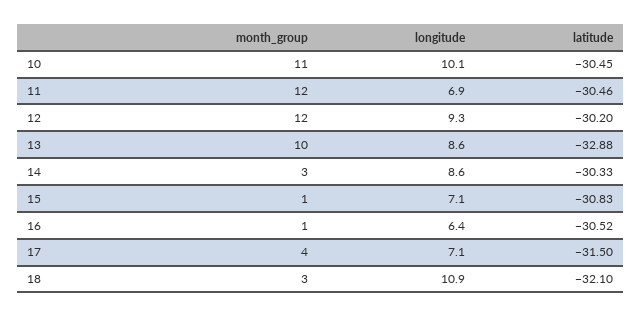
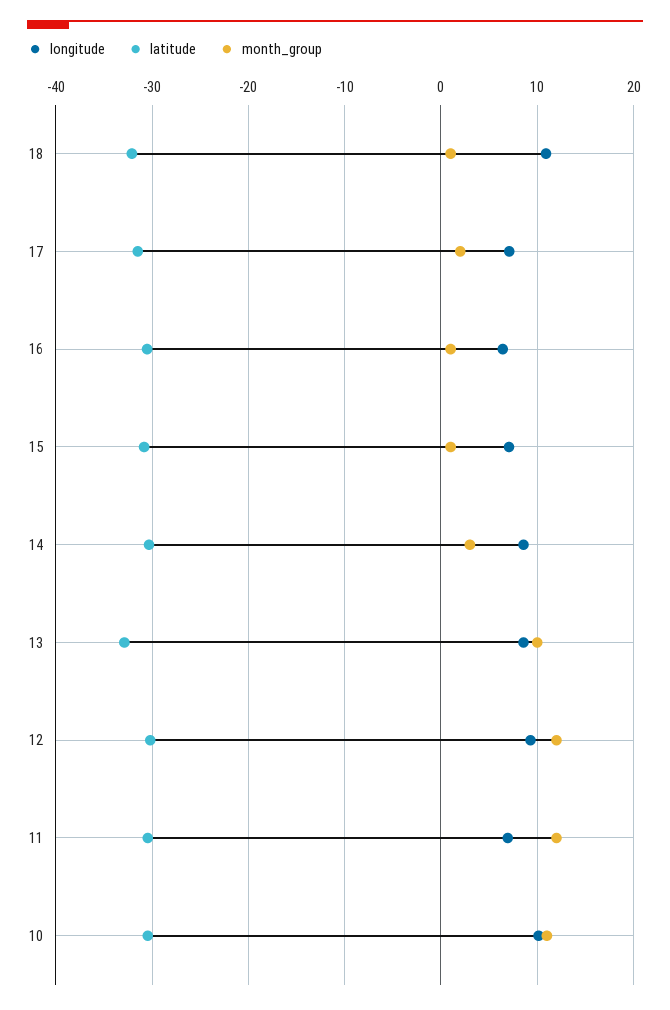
month_group, 17: 4 -> 2
month_group, 18: 3 -> 1

